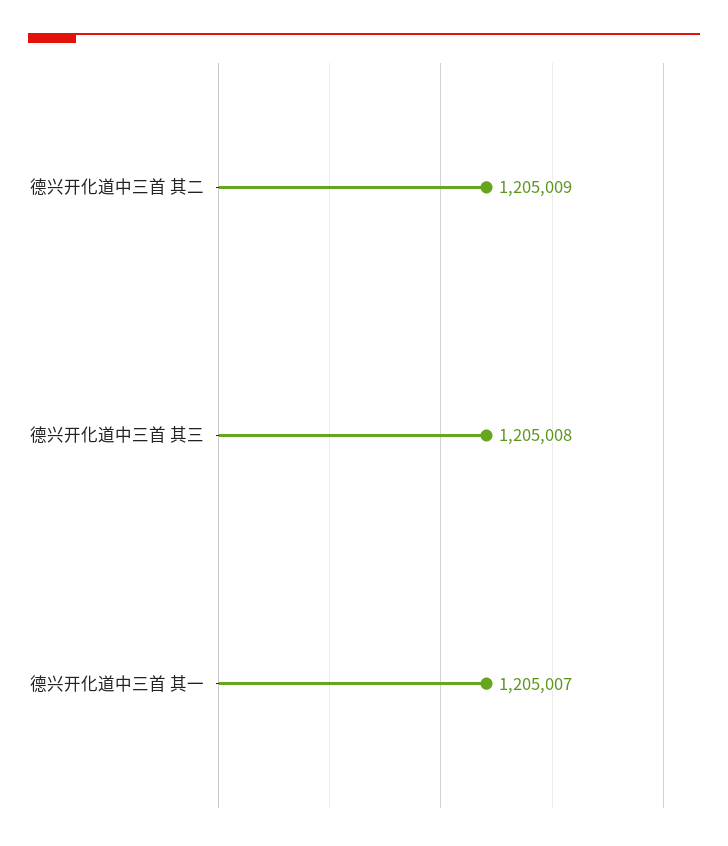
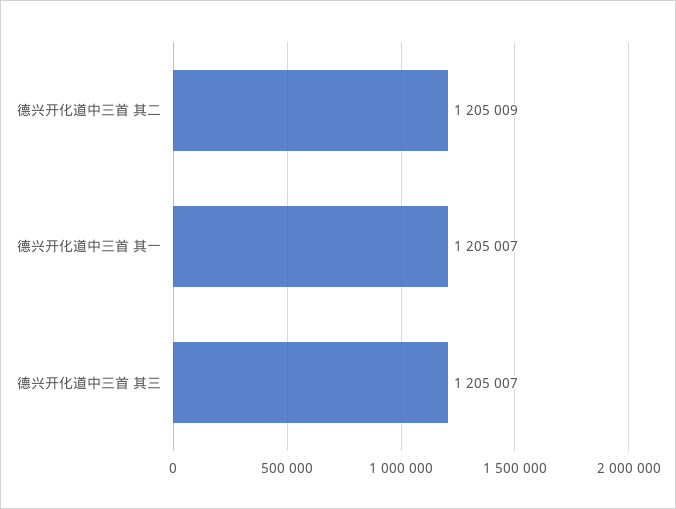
德兴开化道中三首 其三: 1205008 -> 1205007

